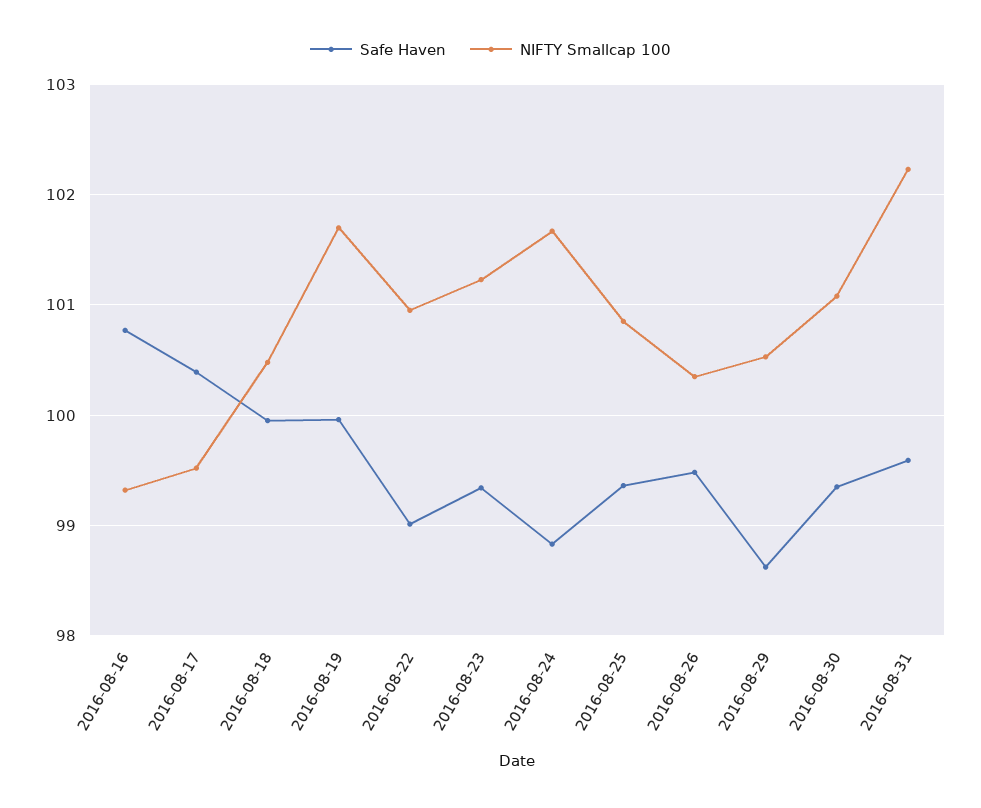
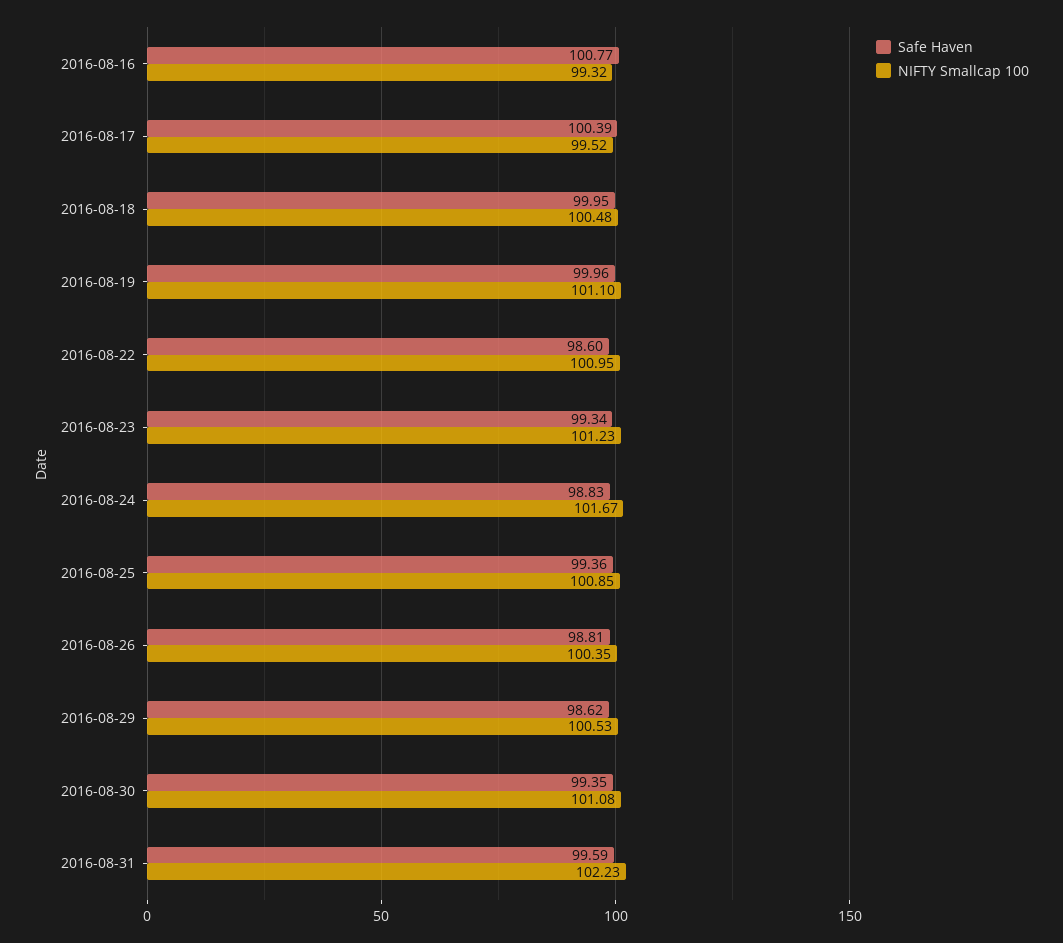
NIFTY Smallcap 100, 2016-08-19: 101.7 -> 101.1
Safe Haven, 2016-08-22: 99 -> 98.6
Safe Haven, 2016-08-26: 99.5 -> 98.81

